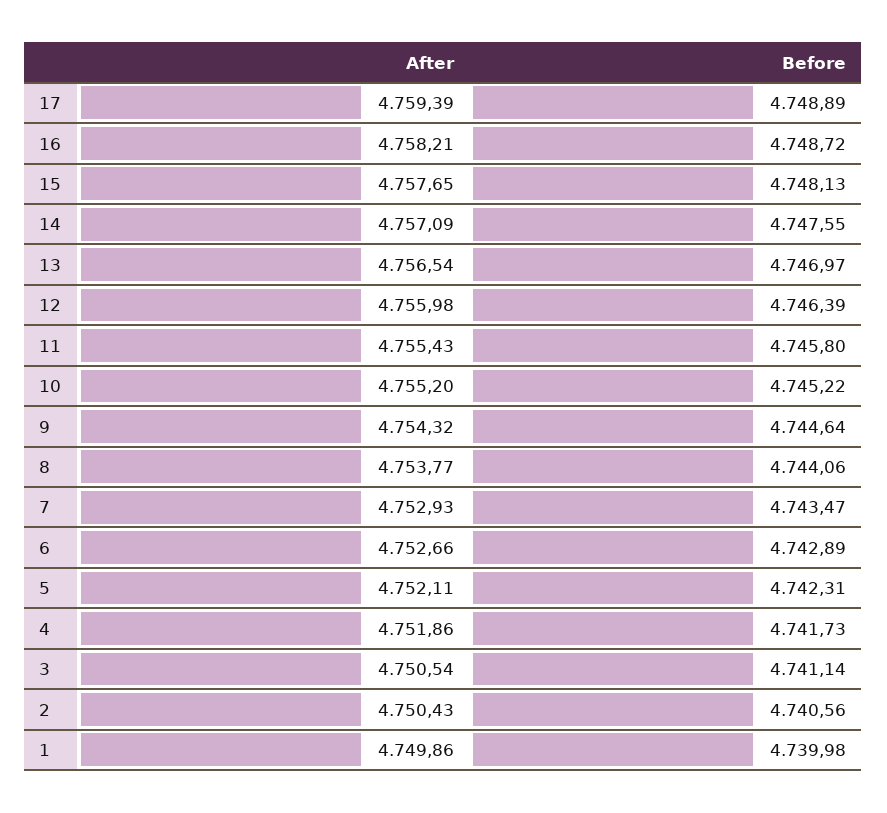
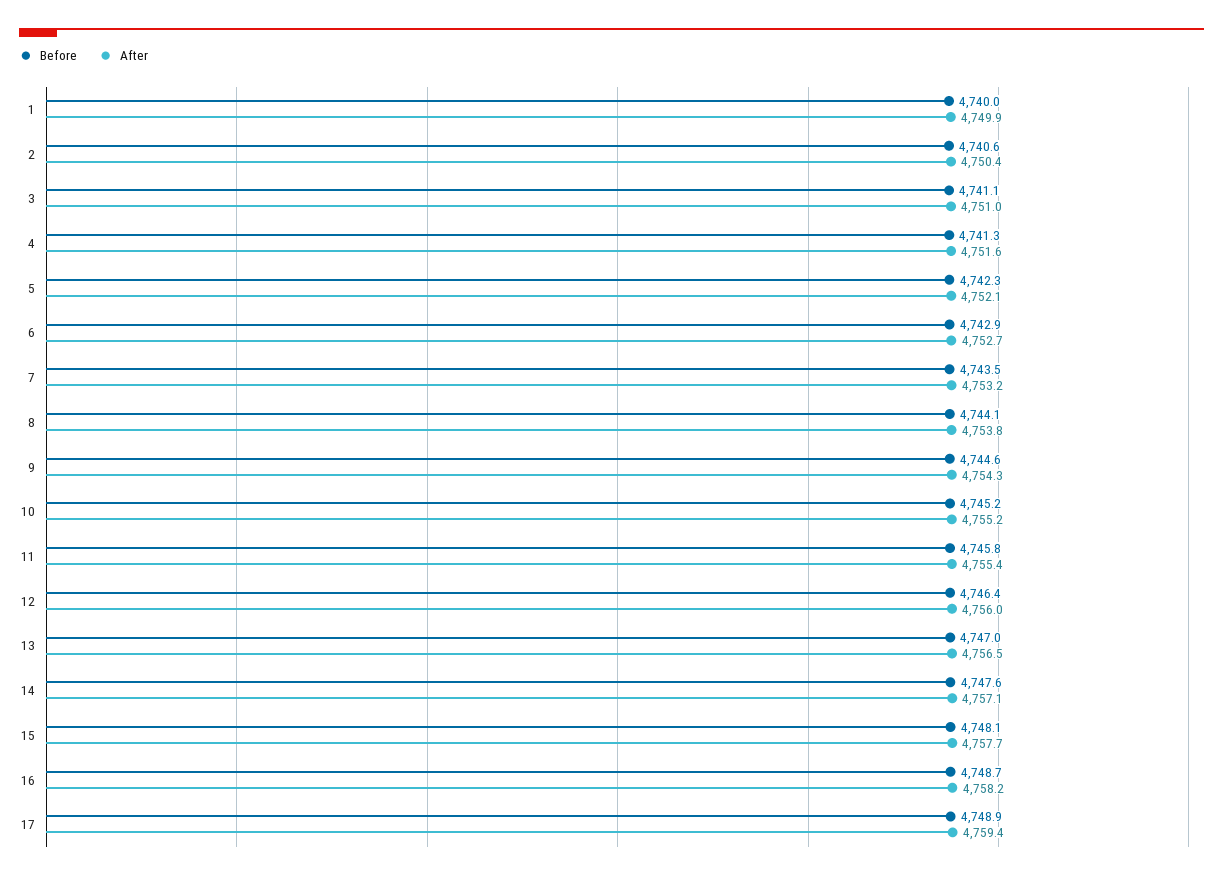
After, 7: 4752.93 -> 4753.2
After, 4: 4751.86 -> 4751.6
Before, 4: 4741.73 -> 4741.3
After, 3: 4750.54 -> 4751

